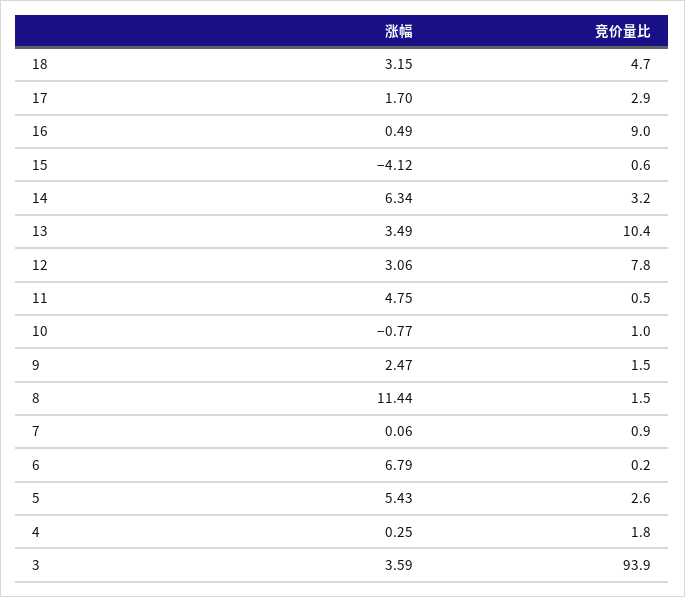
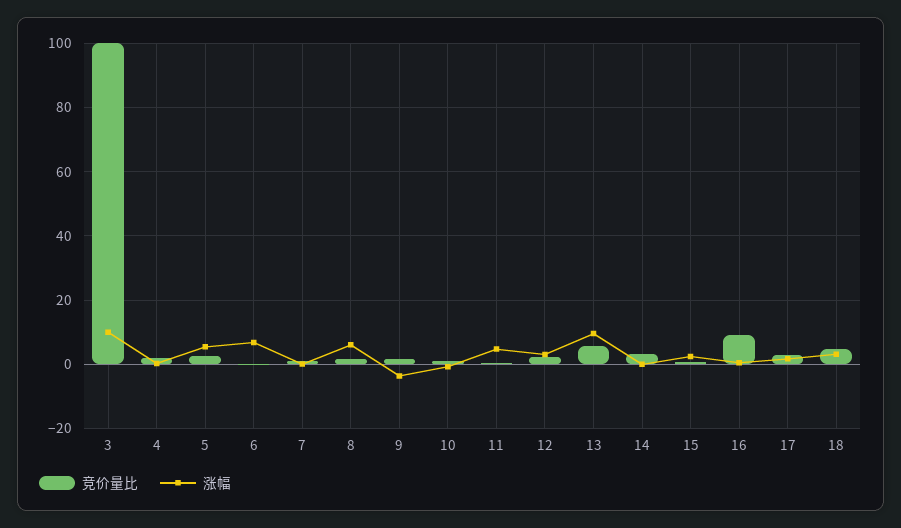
涨幅, 15: -4.12 -> 2
涨幅, 14: 6.34 -> 0
涨幅, 13: 3.49 -> 10
竞价量比, 13: 10.4 -> 6
竞价量比, 12: 7.8 -> 2
涨幅, 9: 2.47 -> -4
涨幅, 8: 11.44 -> 6
涨幅, 3: 3.59 -> 10
竞价量比, 3: 93.9 -> 100

